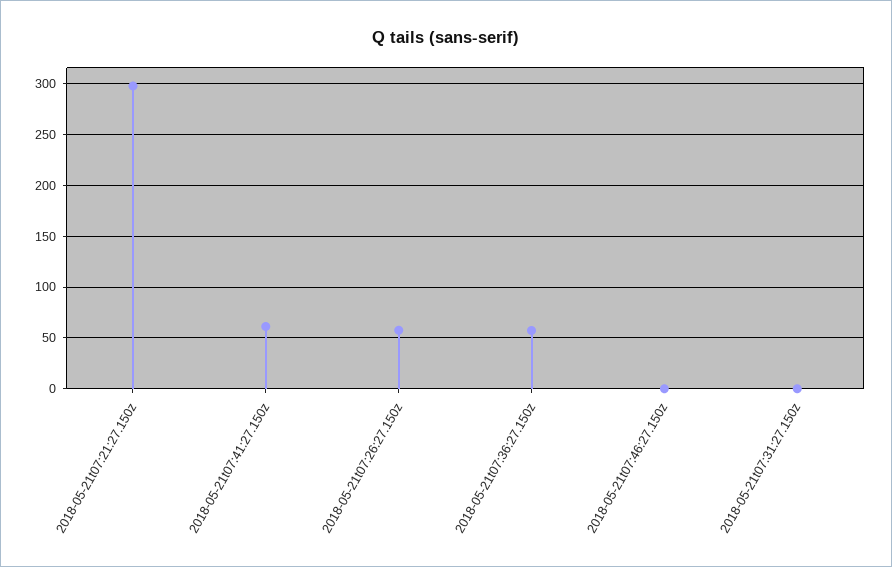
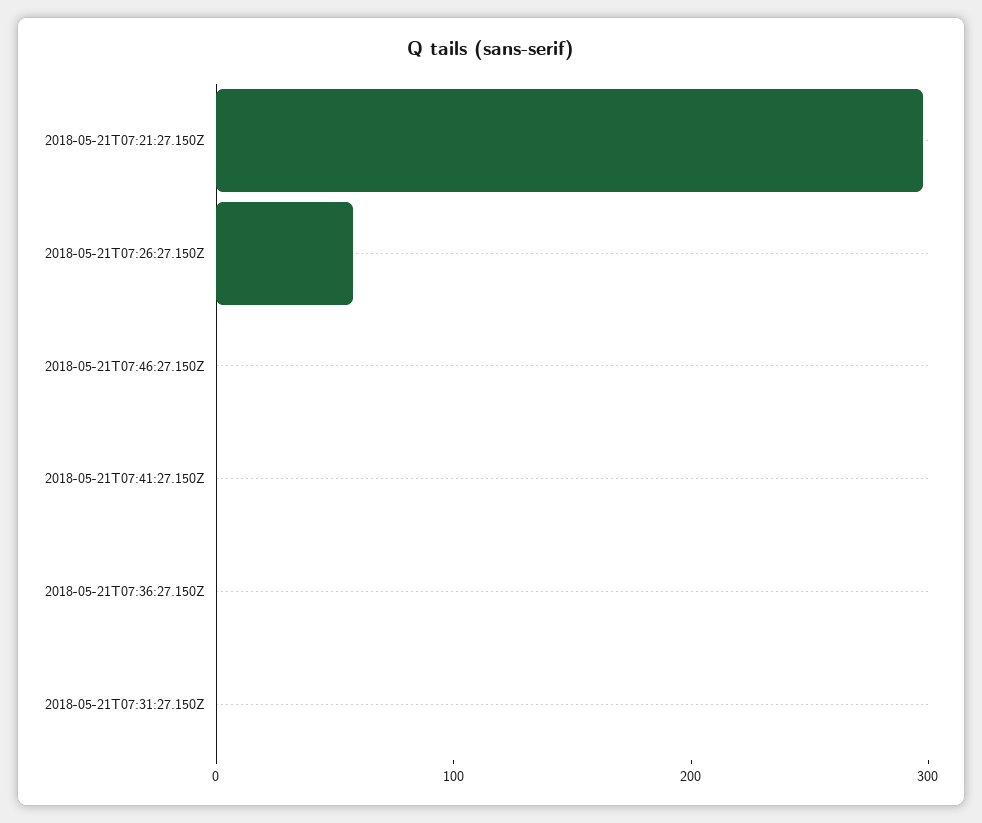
2018-05-21t07:41:27.150z: 60 -> 0
2018-05-21t07:36:27.150z: 60 -> 0

